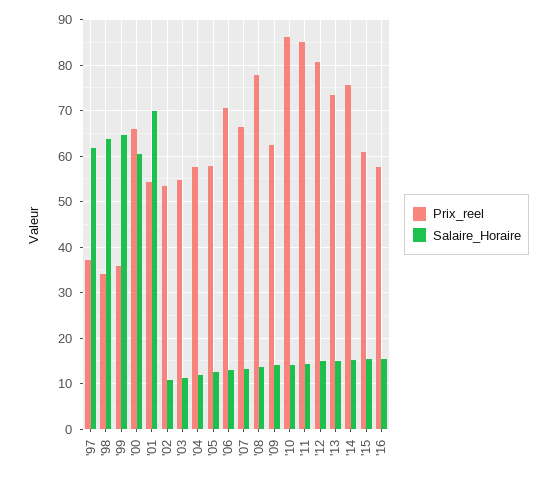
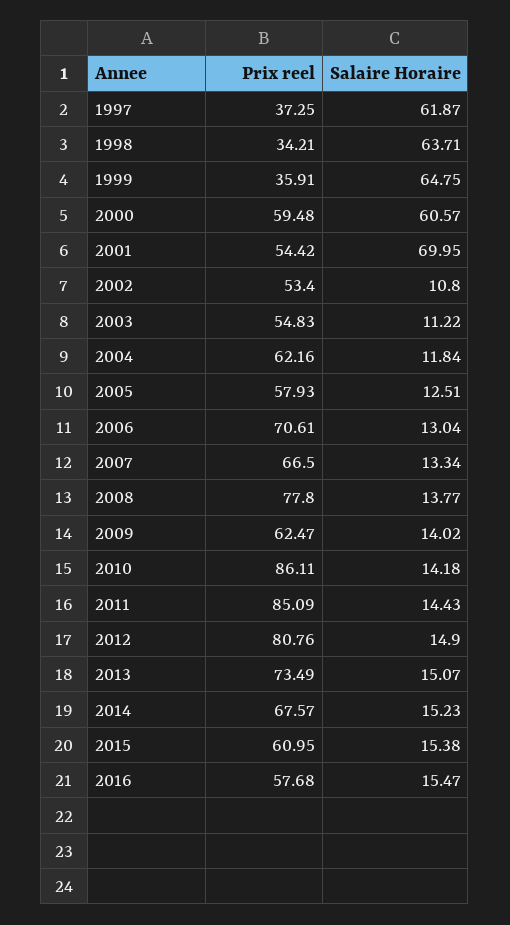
Prix_reel, '00: 66 -> 59.48
Prix_reel, '04: 58 -> 62.16
Prix_reel, '14: 76 -> 67.57

